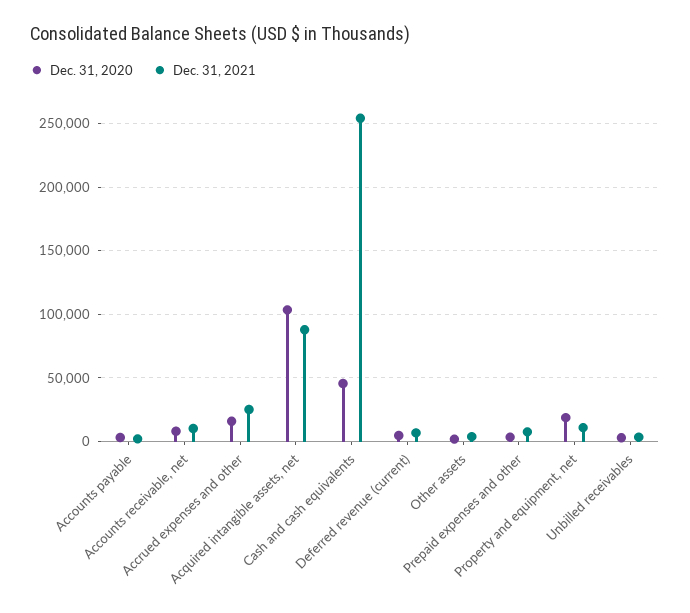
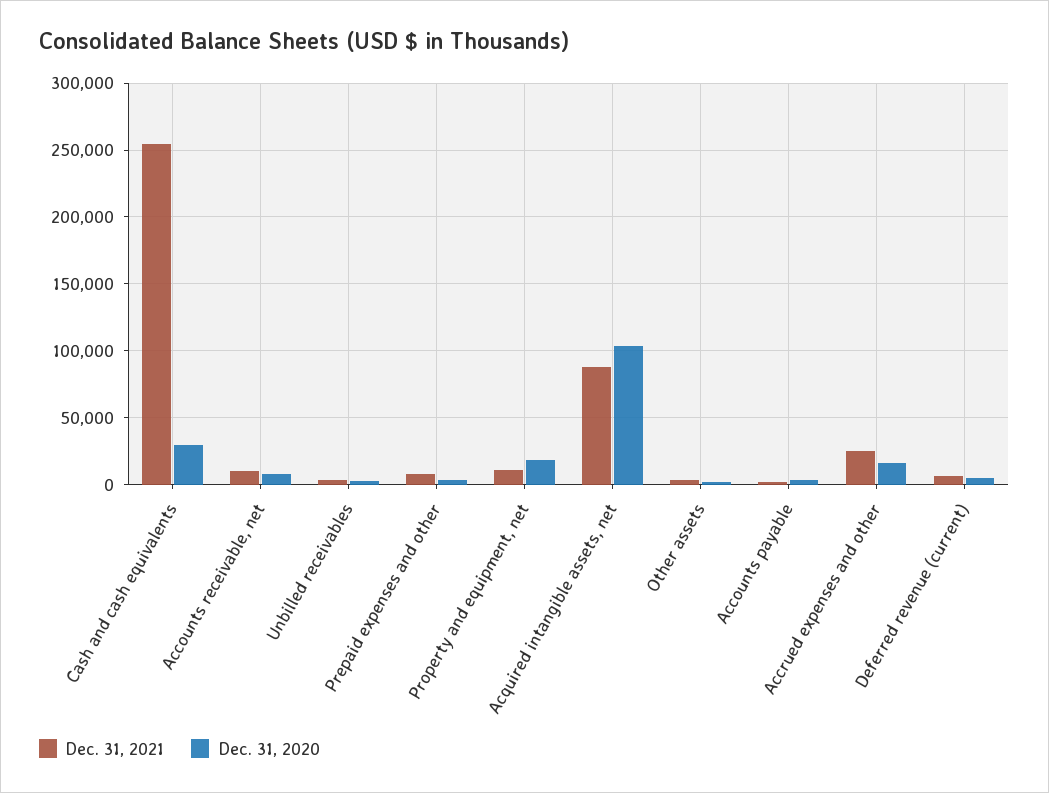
Dec. 31, 2020, Cash and cash equivalents: 45000 -> 30000

